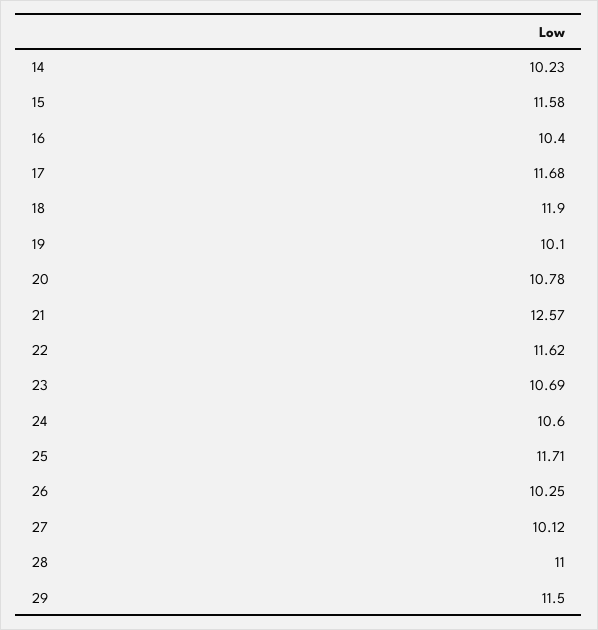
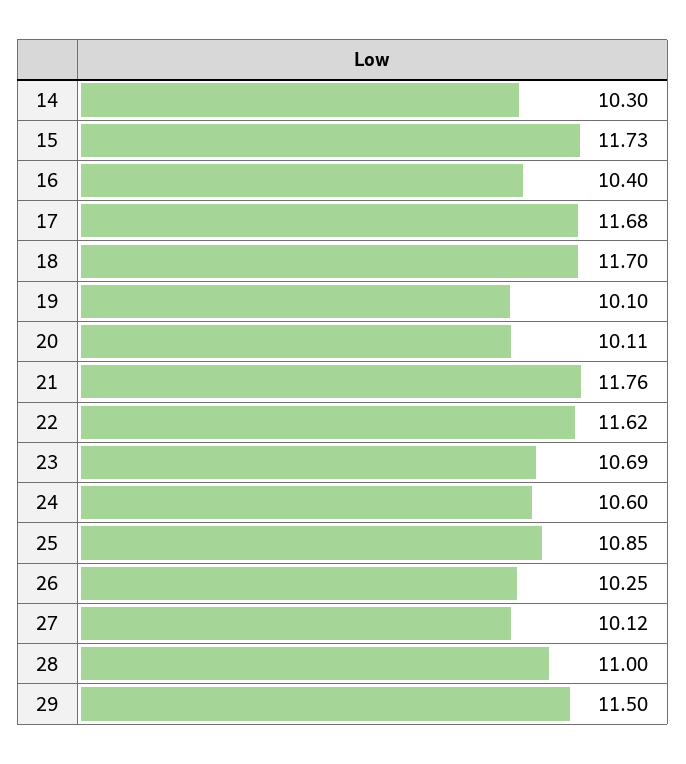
14: 10.23 -> 10.3
15: 11.58 -> 11.73
18: 11.9 -> 11.7
20: 10.78 -> 10.11
21: 12.57 -> 11.76
25: 11.71 -> 10.85

